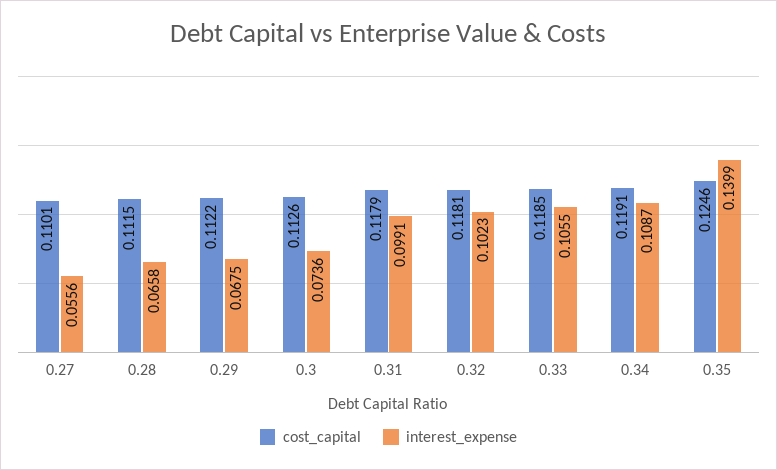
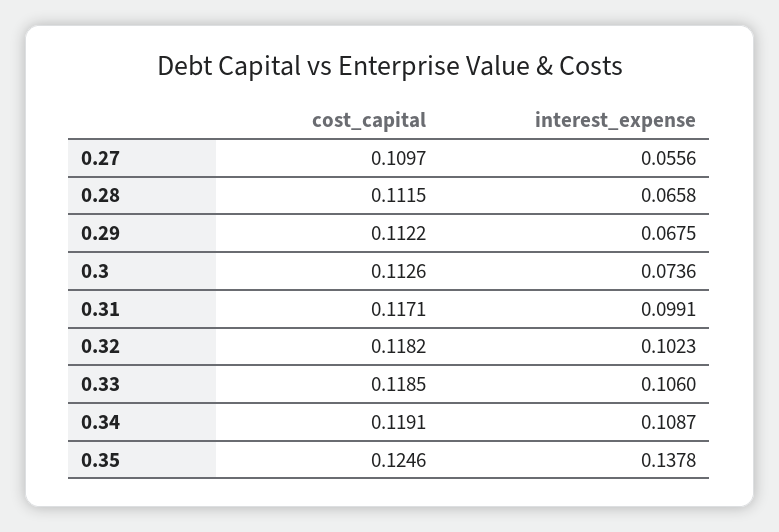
cost_capital, 0.27: 0.1101 -> 0.1097
cost_capital, 0.31: 0.1179 -> 0.1171
cost_capital, 0.32: 0.1181 -> 0.1182
interest_expense, 0.33: 0.1055 -> 0.106
interest_expense, 0.35: 0.1399 -> 0.1378

